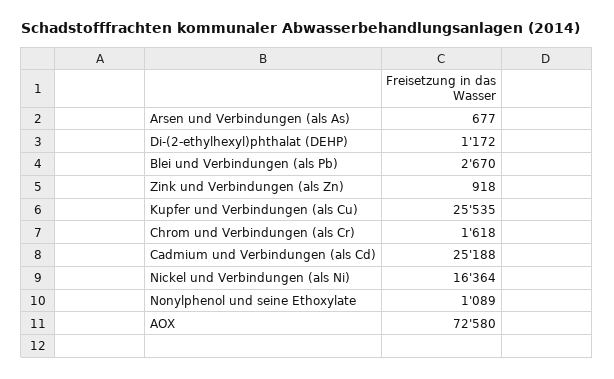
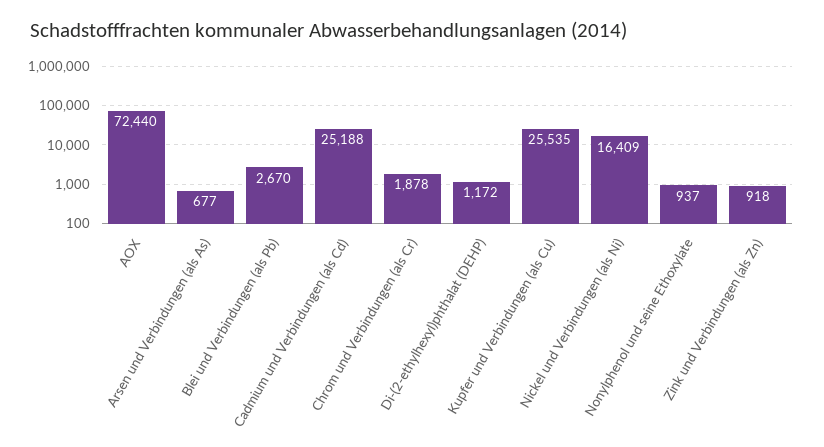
Chrom und Verbindungen (als Cr): 1618 -> 1878
Nickel und Verbindungen (als Ni): 16364 -> 16409
Nonylphenol und seine Ethoxylate: 1089 -> 937
AOX: 72580 -> 72440

